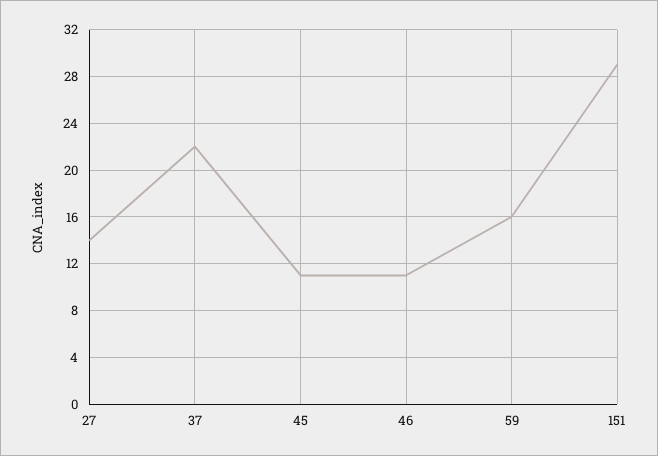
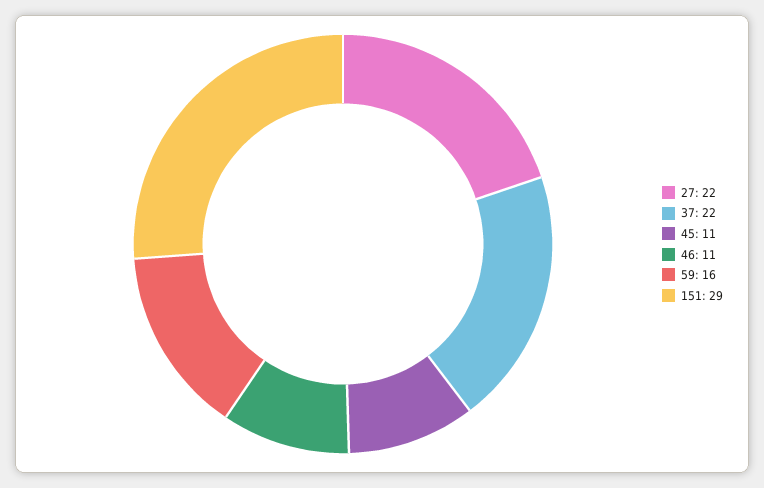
27: 14 -> 22

